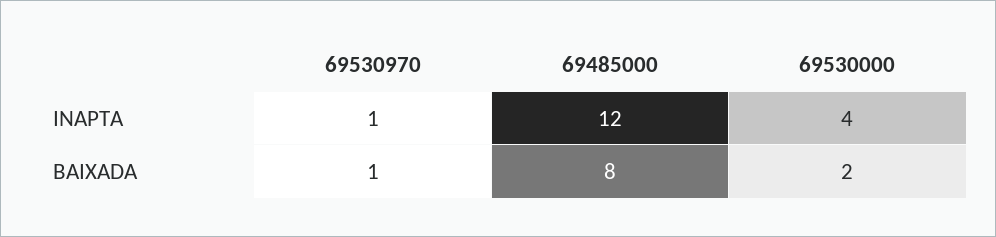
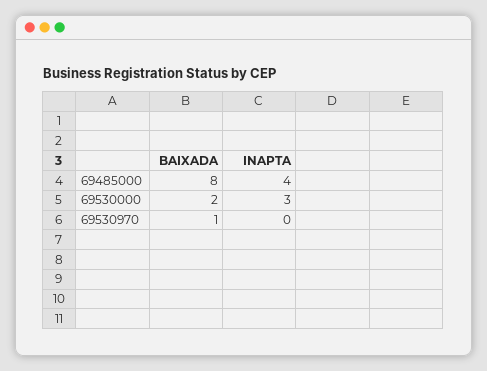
69530970, INAPTA: 1 -> 0
69485000, INAPTA: 12 -> 4
69530000, INAPTA: 4 -> 3

